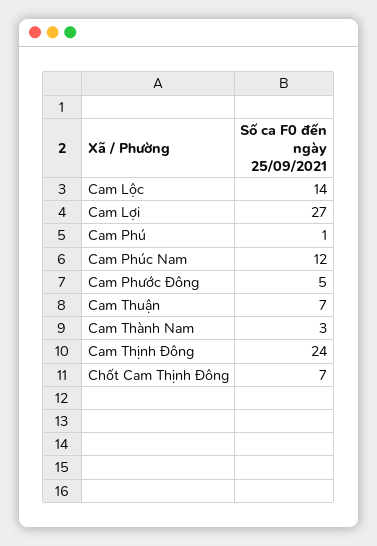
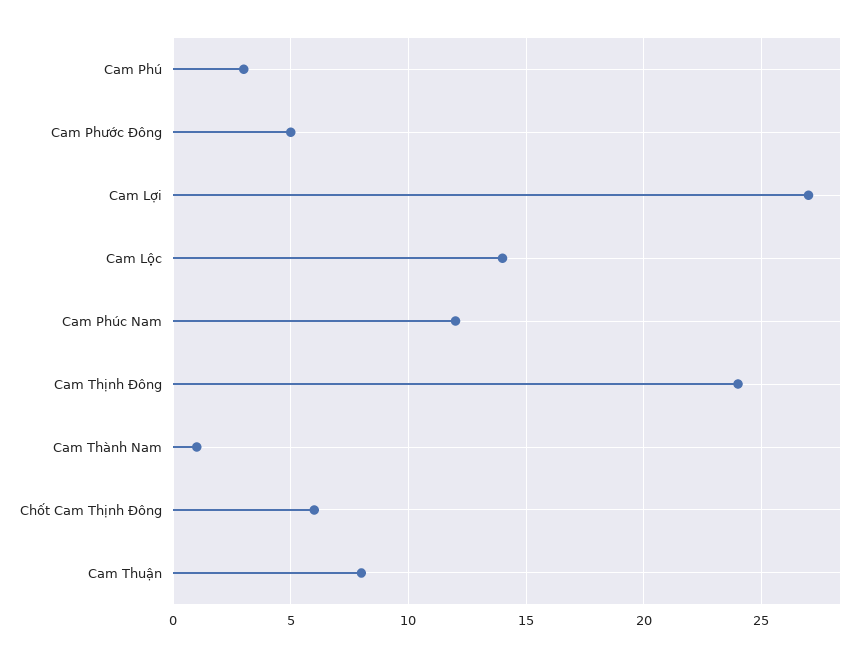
Cam Phú: 1 -> 3
Cam Thuận: 7 -> 8
Cam Thành Nam: 3 -> 1
Chốt Cam Thịnh Đông: 7 -> 6

